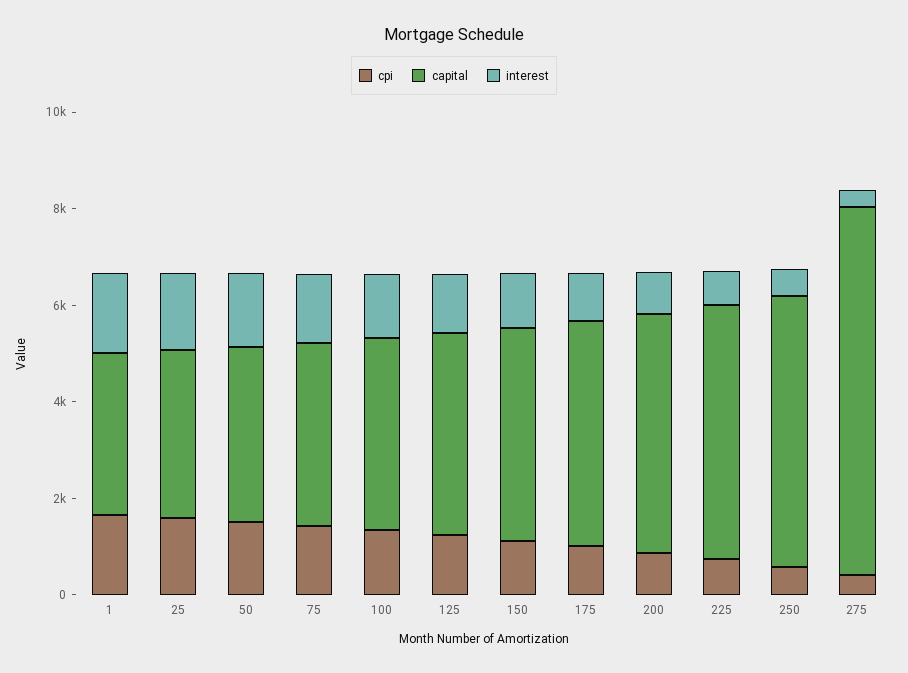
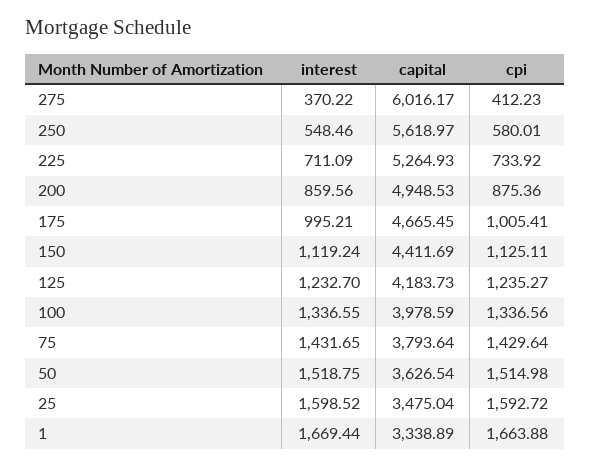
capital, 275: 7500 -> 6016.17

